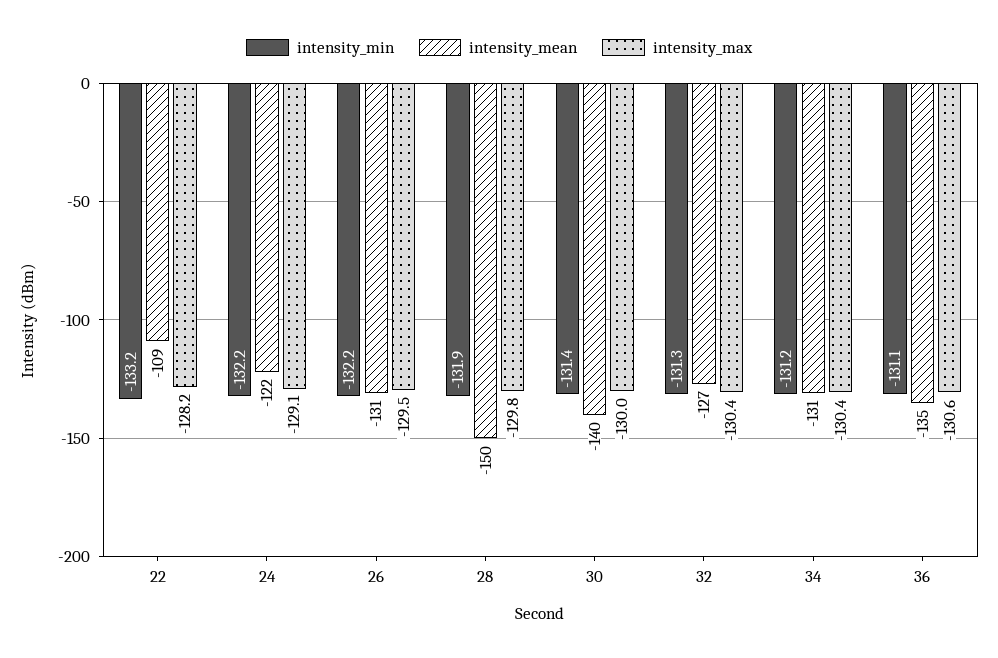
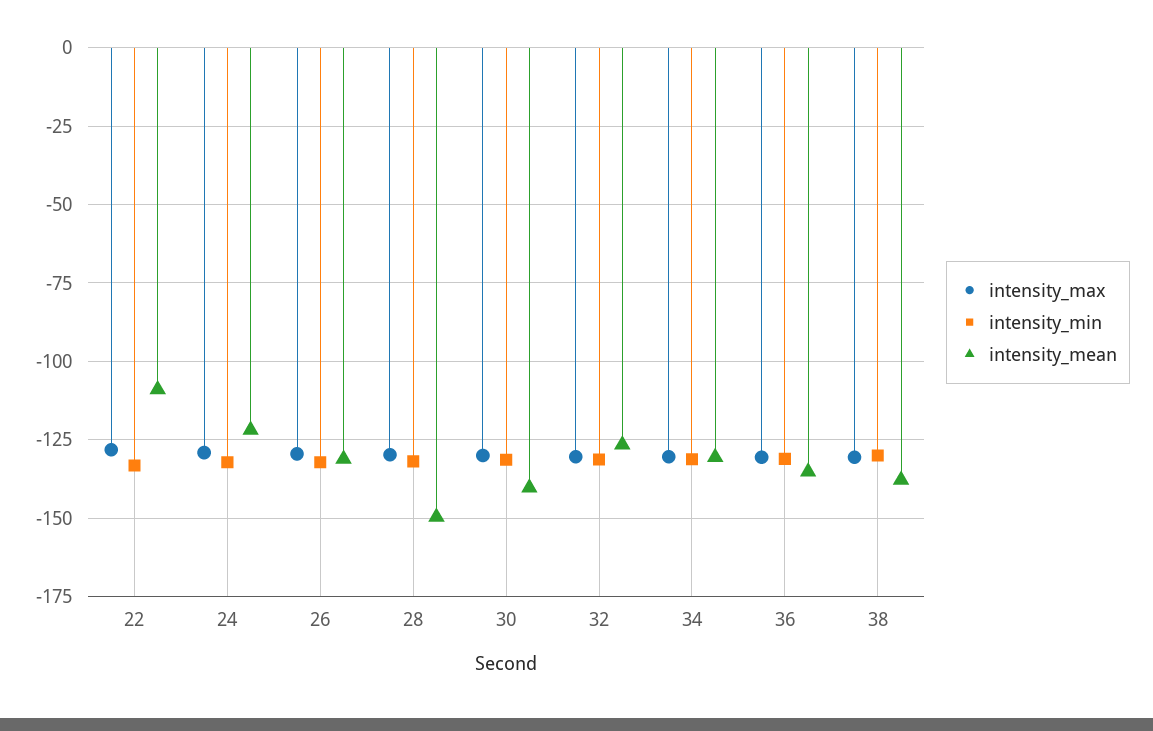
intensity_max, 38: none -> -130
intensity_min, 38: none -> -130
intensity_mean, 38: none -> -137.5

